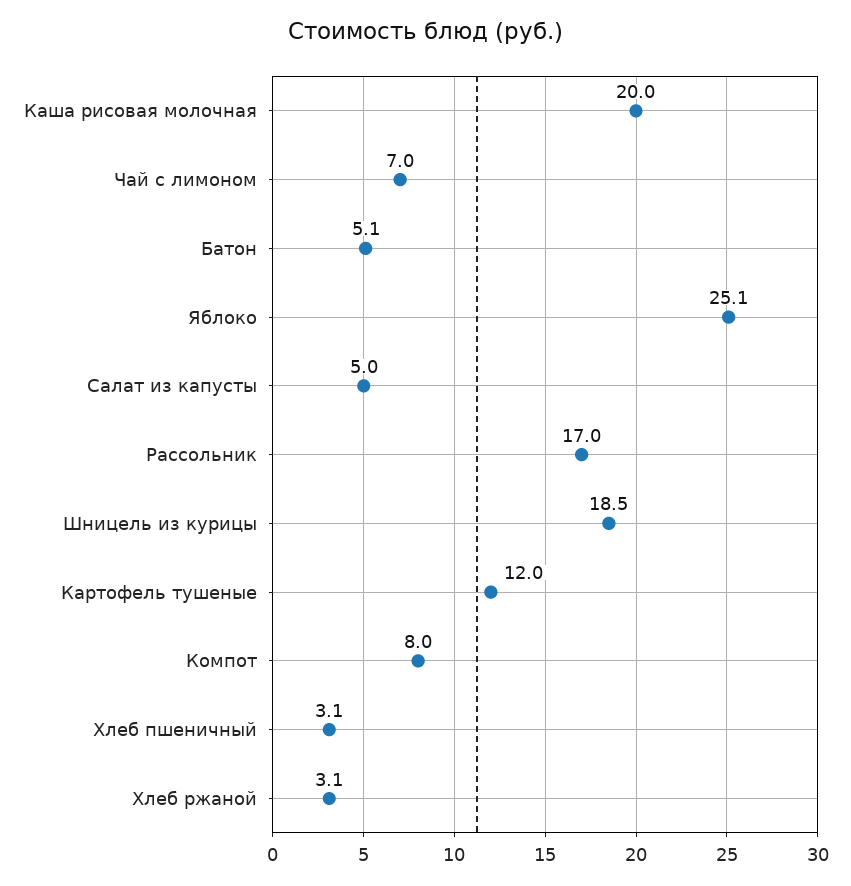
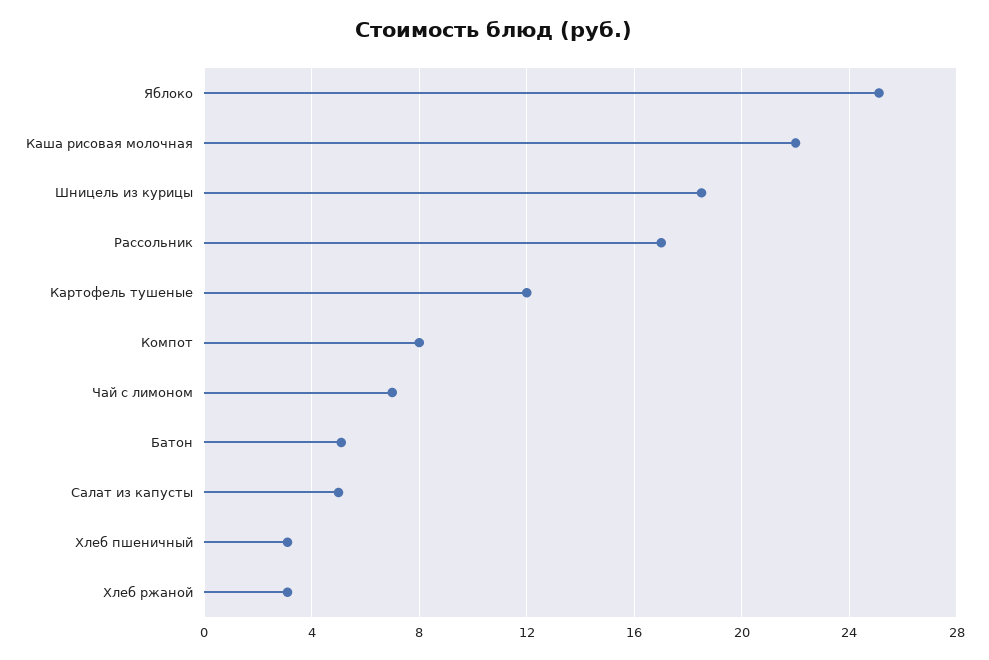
Каша рисовая молочная: 20 -> 22

